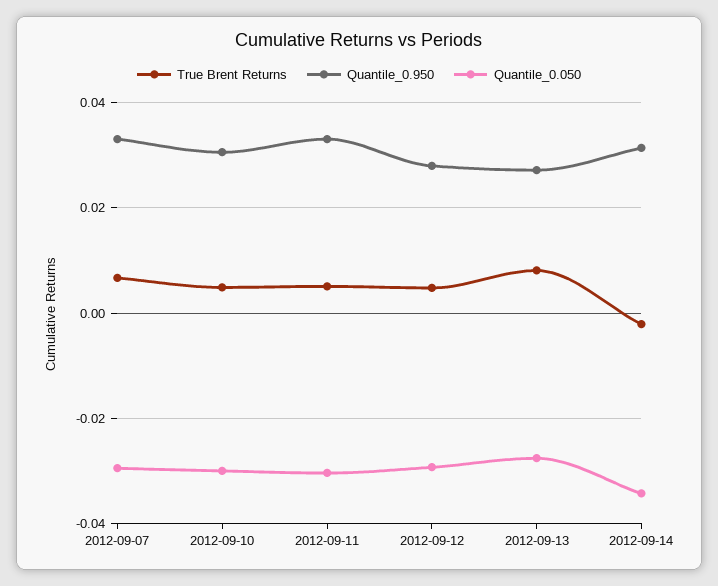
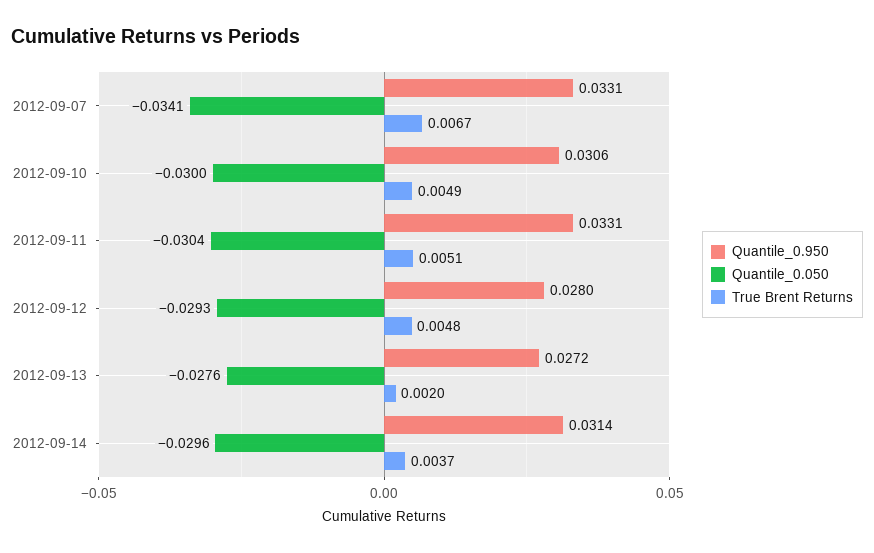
Quantile_0.050, 2012-09-07: -0.03 -> -0.0341
True Brent Returns, 2012-09-13: 0.008 -> 0.002
True Brent Returns, 2012-09-14: -0.002 -> 0.0037
Quantile_0.050, 2012-09-14: -0.034 -> -0.0296

